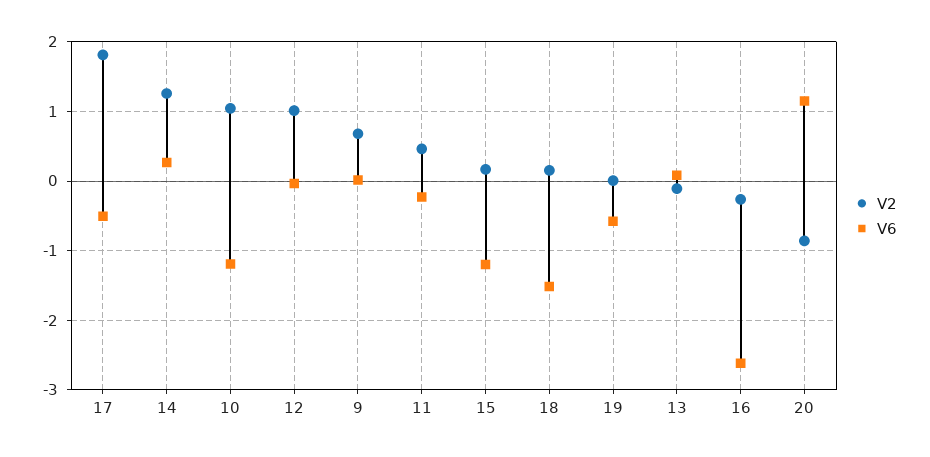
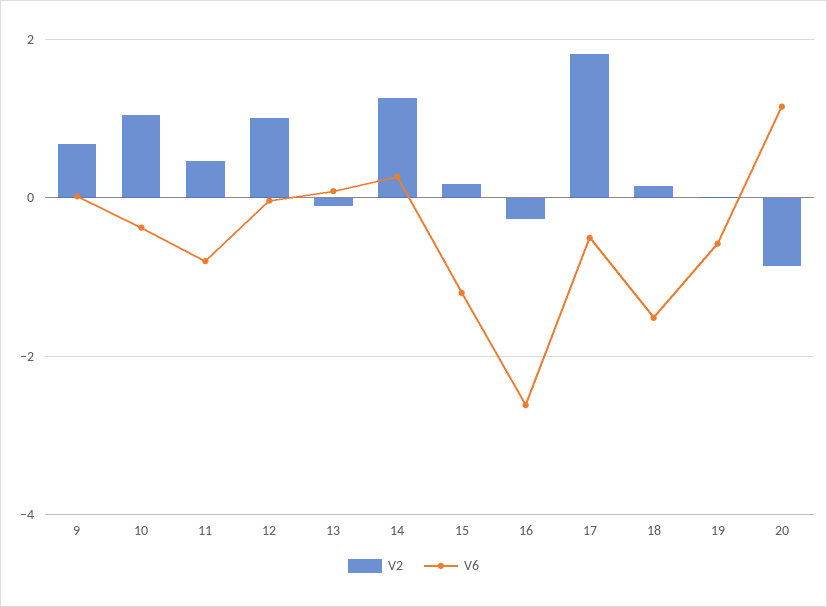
V6, 10: -1.2 -> -0.4
V6, 11: -0.2 -> -0.8

